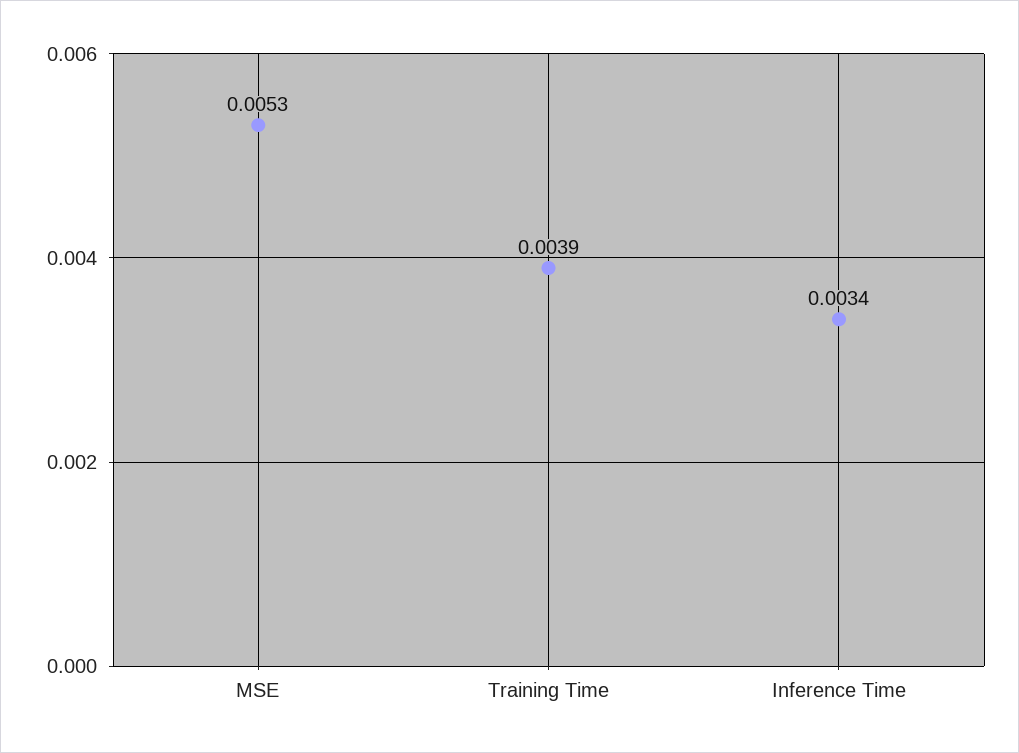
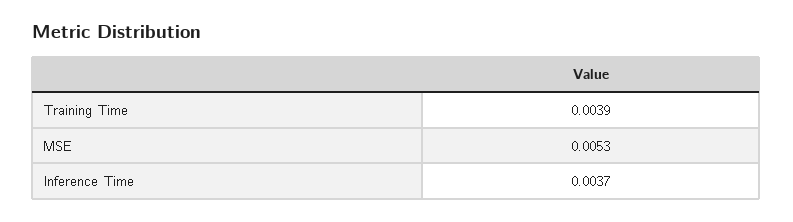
Inference Time: 0.0034 -> 0.0037

